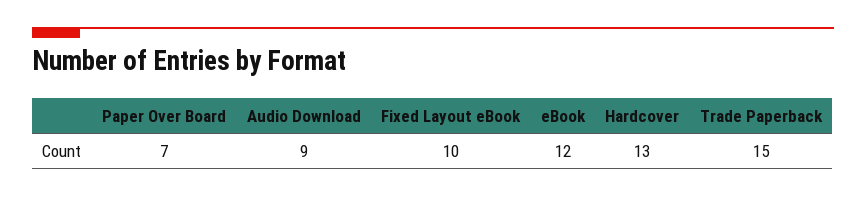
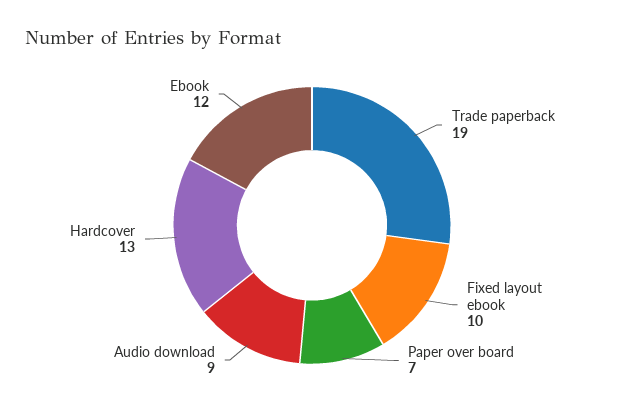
Trade Paperback: 15 -> 19

